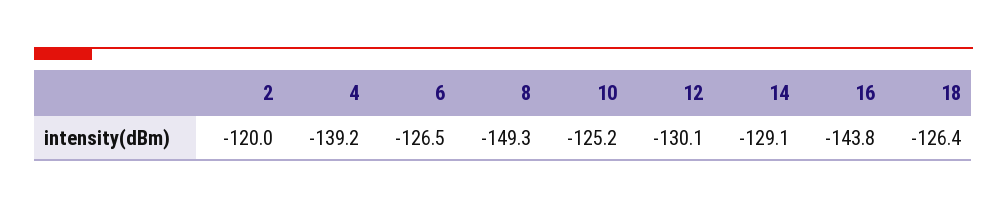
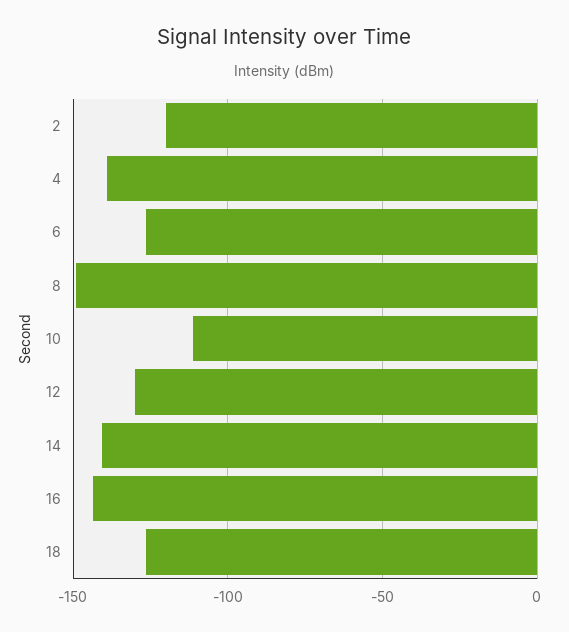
10: -125.2 -> -110
14: -129.1 -> -140

